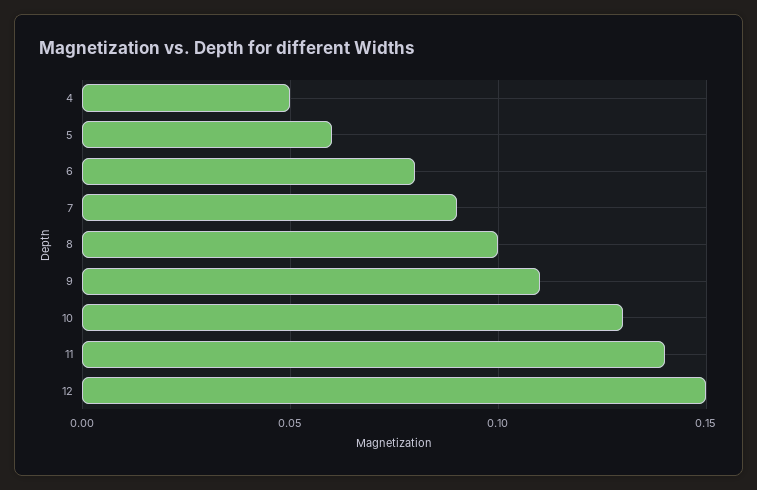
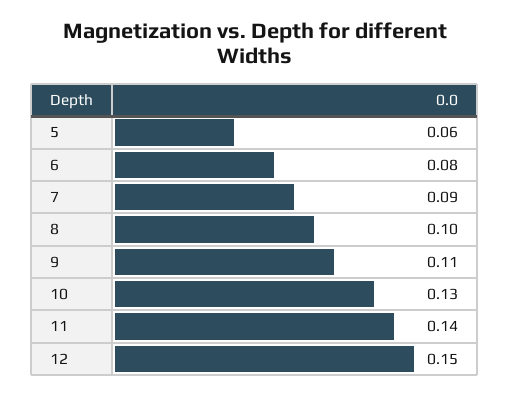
4: 0.05 -> none

